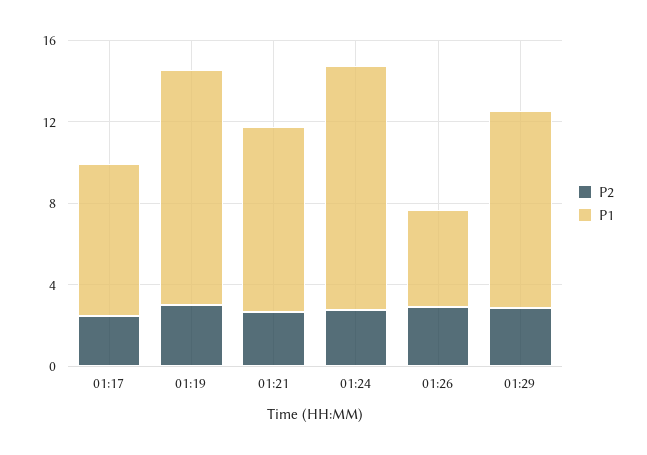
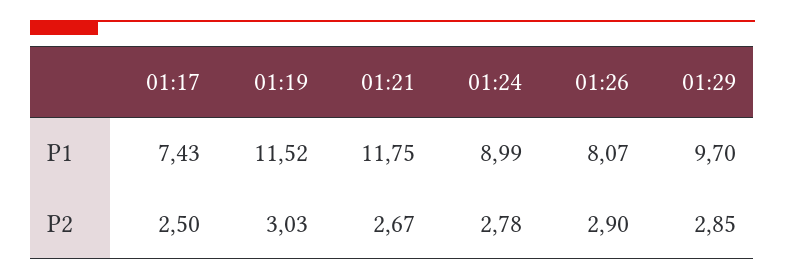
P1, 01:21: 9 -> 11.75
P1, 01:24: 12 -> 8.99
P1, 01:26: 5 -> 8.07

